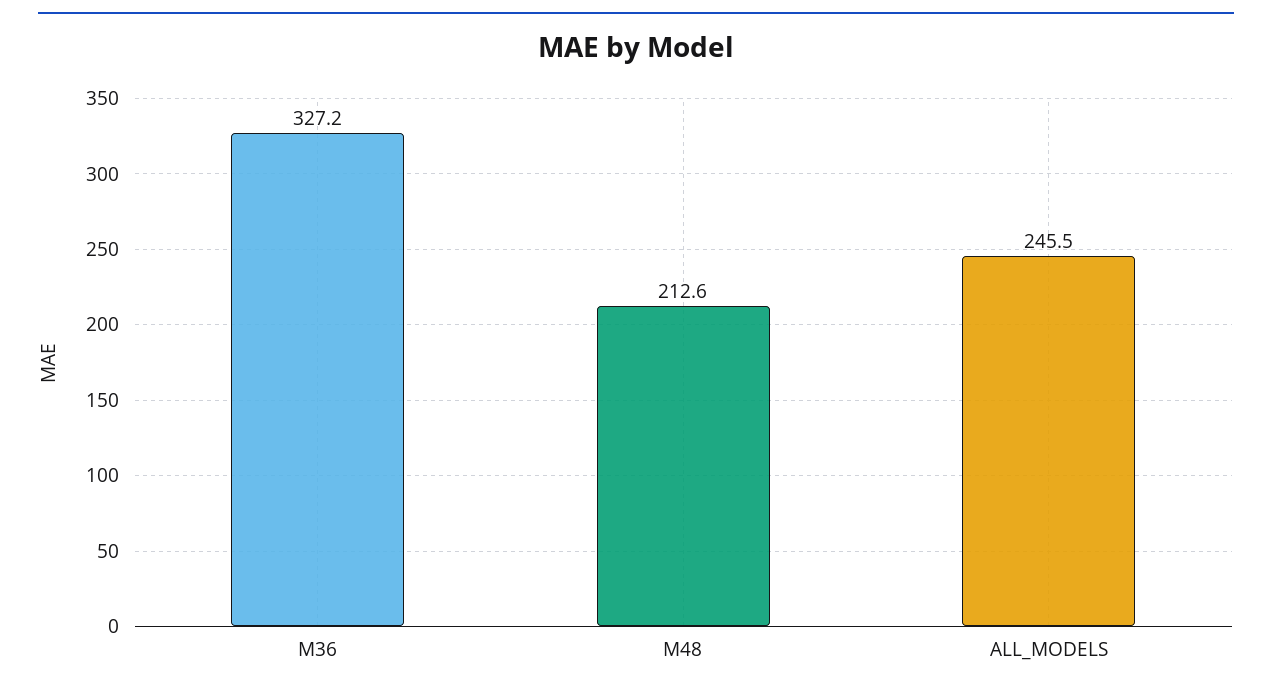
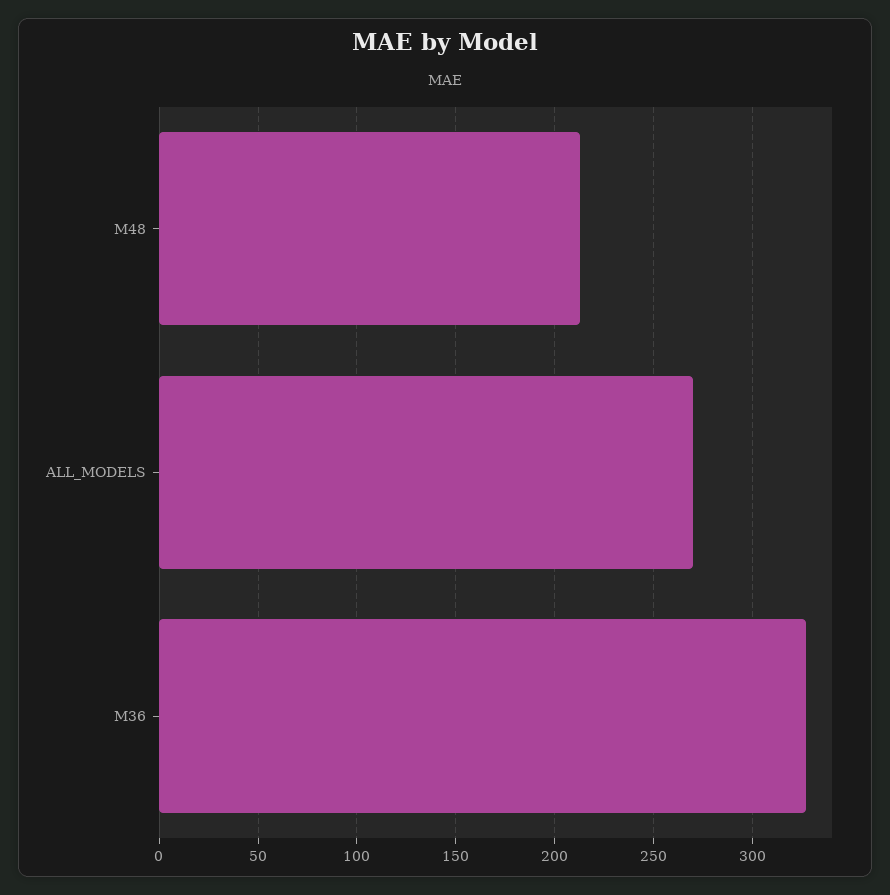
ALL_MODELS: 245.5 -> 270

